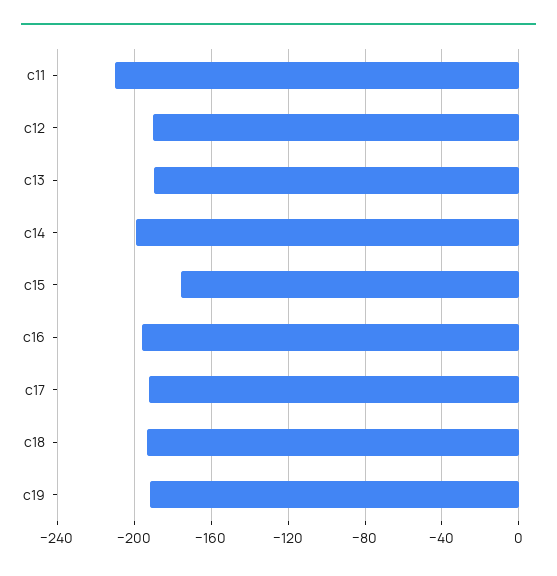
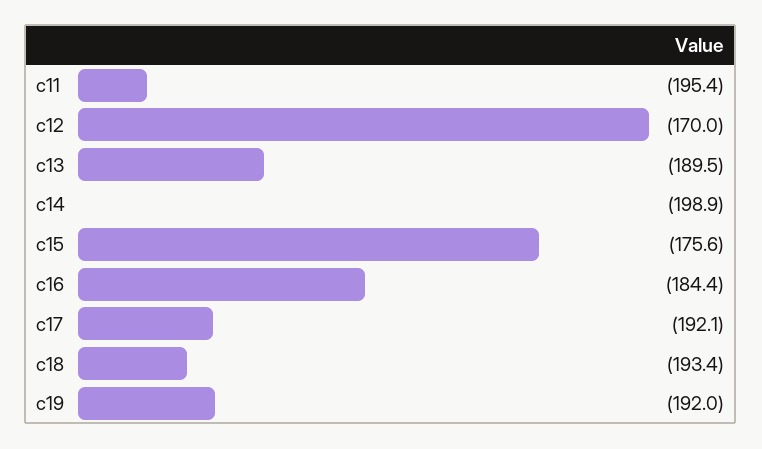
c11: -210 -> -195.4
c12: -190 -> -170
c16: -195 -> -184.4

